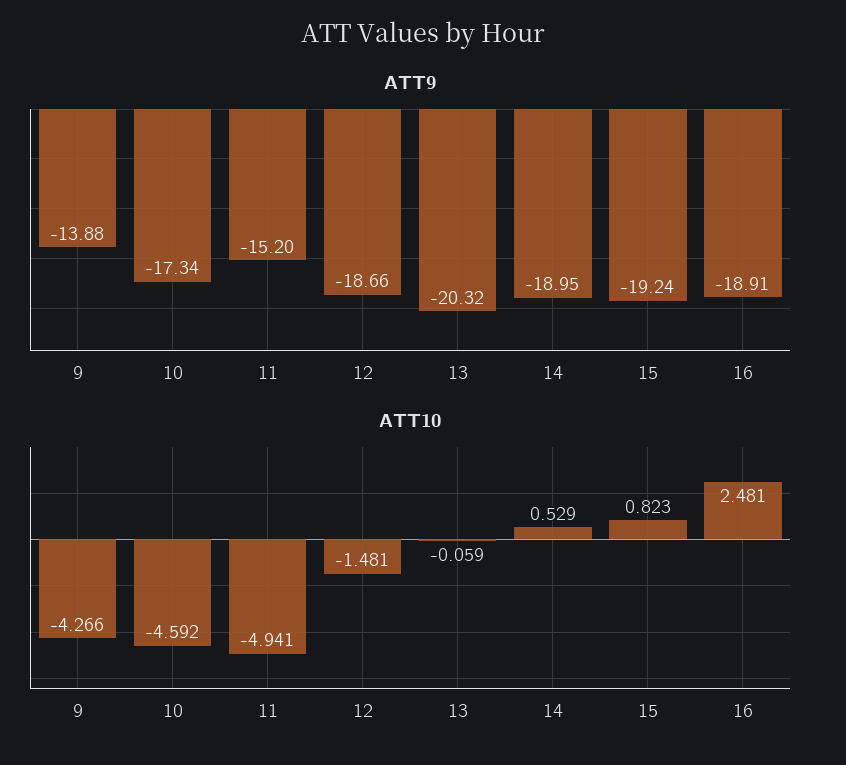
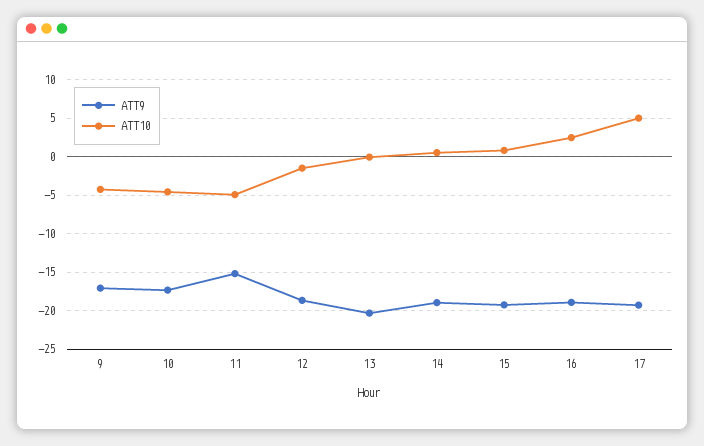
ATT9, 9: -13.88 -> -17
ATT9, 17: none -> -19
ATT10, 17: none -> 5

